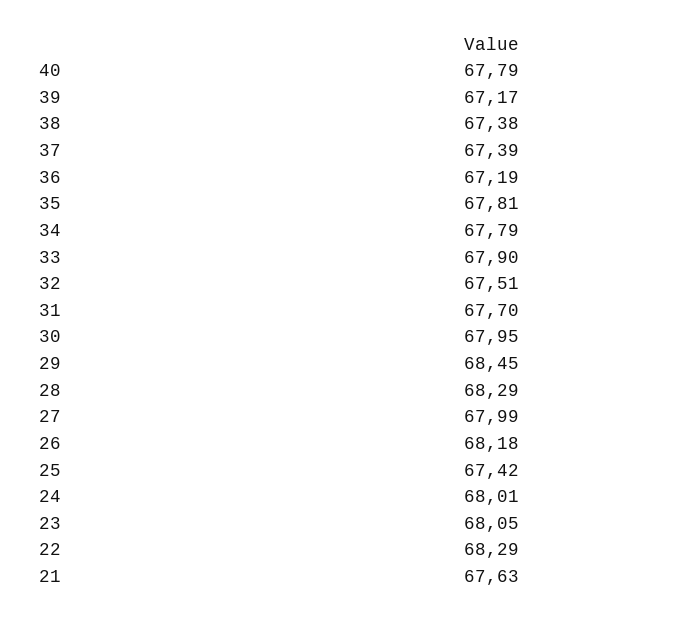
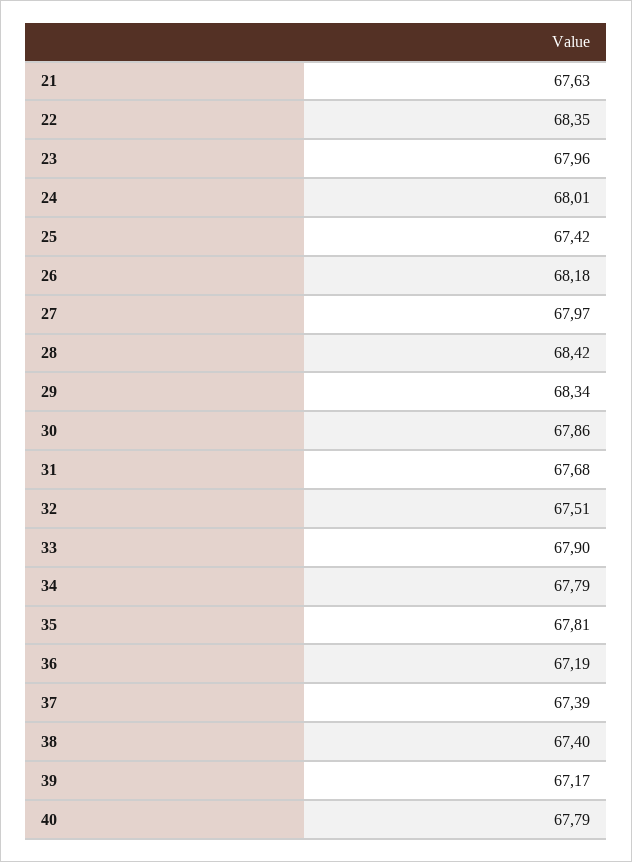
38: 67.38 -> 67.4
31: 67.7 -> 67.68
30: 67.95 -> 67.86
29: 68.45 -> 68.34
28: 68.29 -> 68.42
27: 67.99 -> 67.97
23: 68.05 -> 67.96
22: 68.29 -> 68.35

